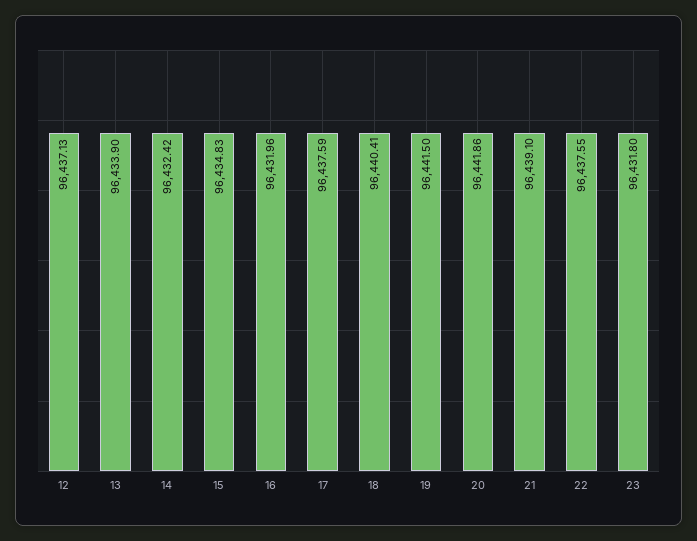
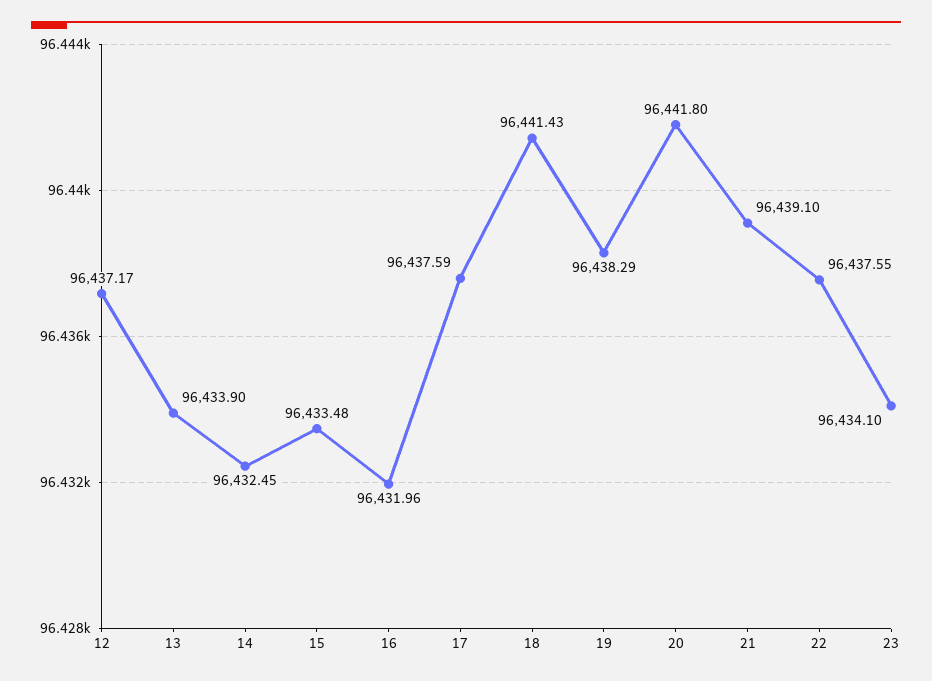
12: 96437.13 -> 96437.17
14: 96432.42 -> 96432.45
15: 96434.83 -> 96433.48
18: 96440.41 -> 96441.43
19: 96441.5 -> 96438.29
20: 96441.86 -> 96441.8
23: 96431.8 -> 96434.1

